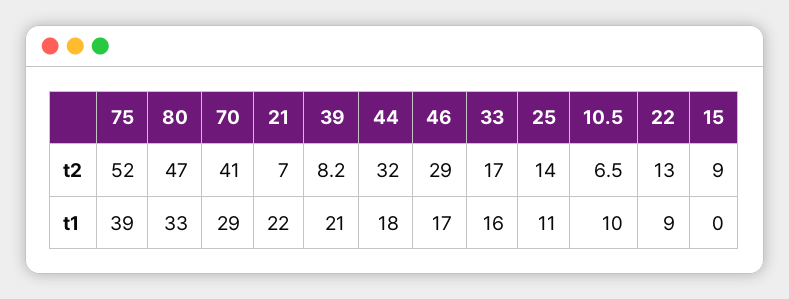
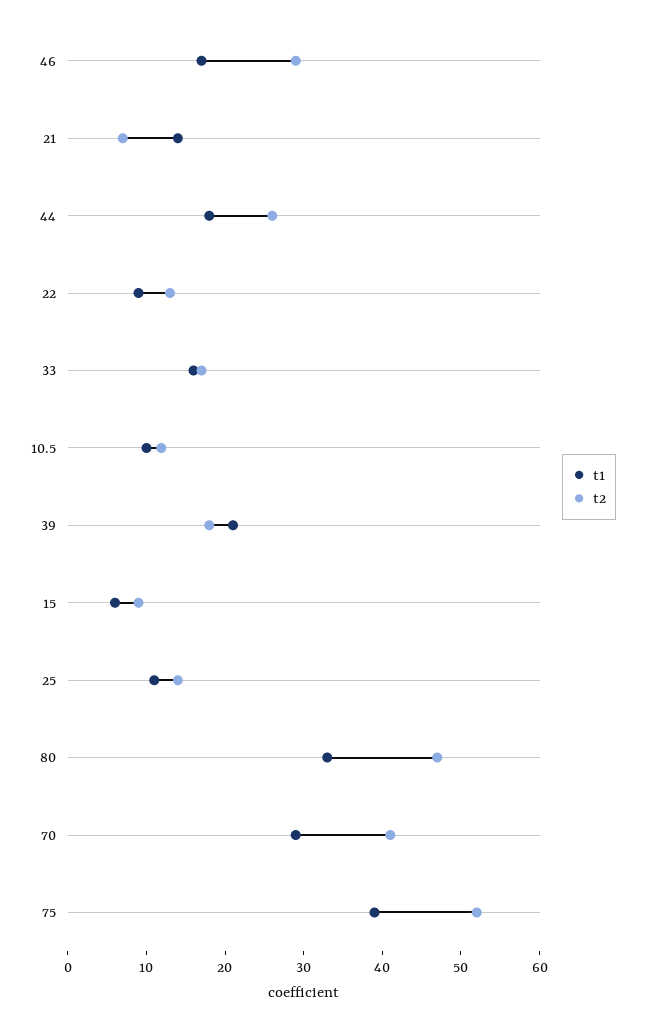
t2, 39: 8.2 -> 18
t2, 44: 32 -> 26
t2, 10.5: 6.5 -> 12
t1, 21: 22 -> 14
t1, 15: 0 -> 6

